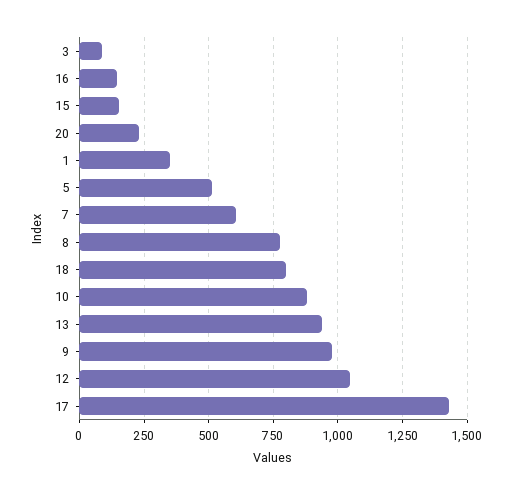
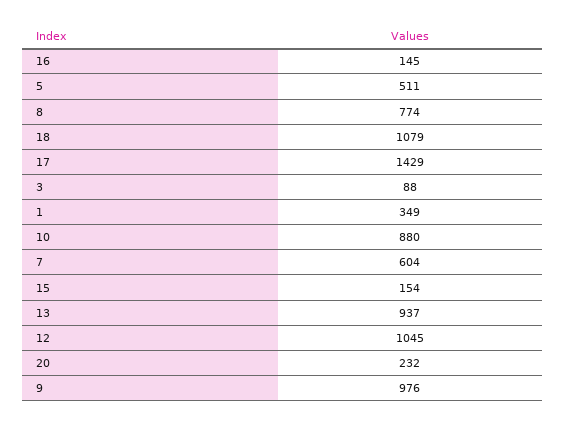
18: 800 -> 1079

